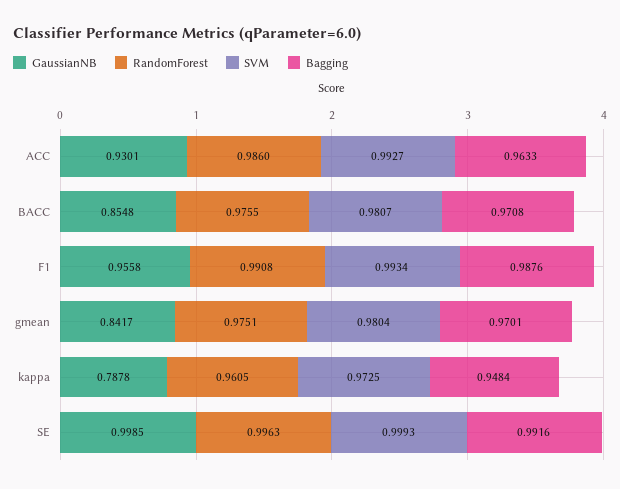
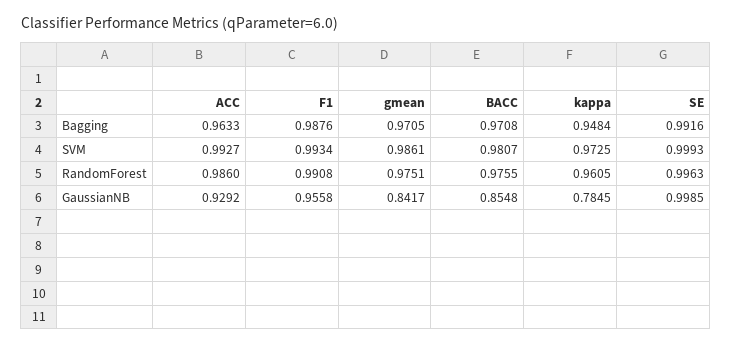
GaussianNB, ACC: 0.9301 -> 0.9292
SVM, gmean: 0.9804 -> 0.9861
Bagging, gmean: 0.9701 -> 0.9705
GaussianNB, kappa: 0.7878 -> 0.7845

